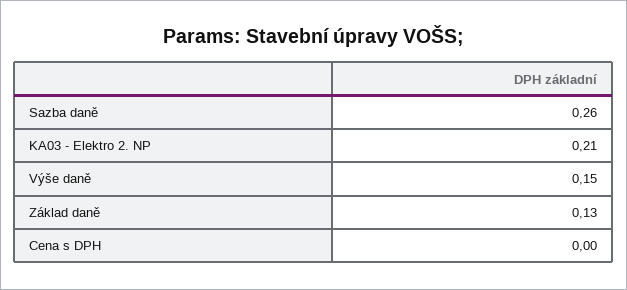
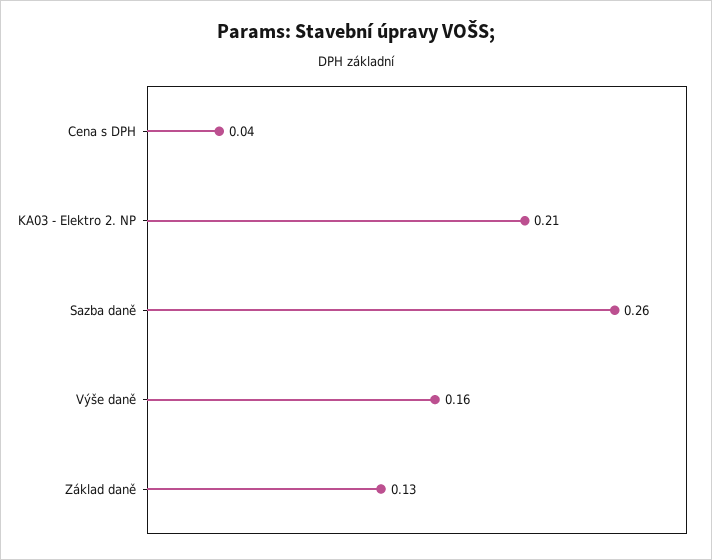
Výše daně: 0.15 -> 0.16
Cena s DPH: 0 -> 0.04

